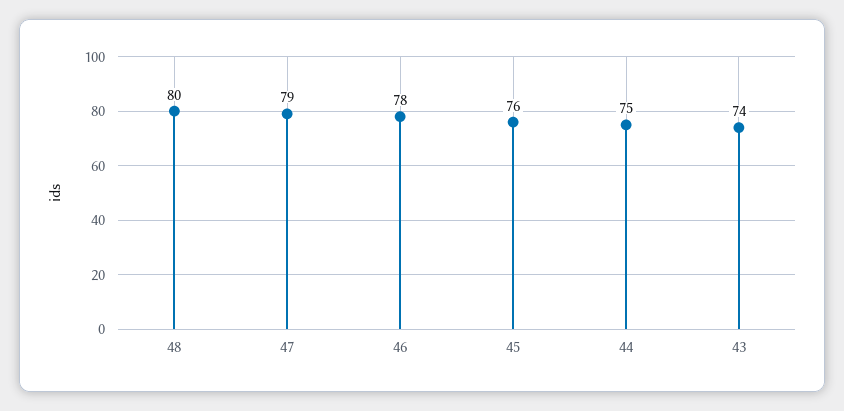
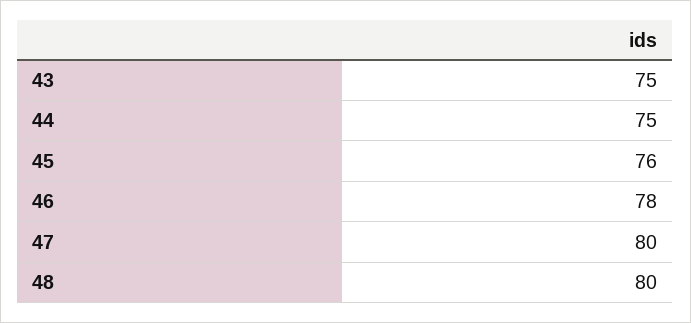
47: 79 -> 80
43: 74 -> 75

